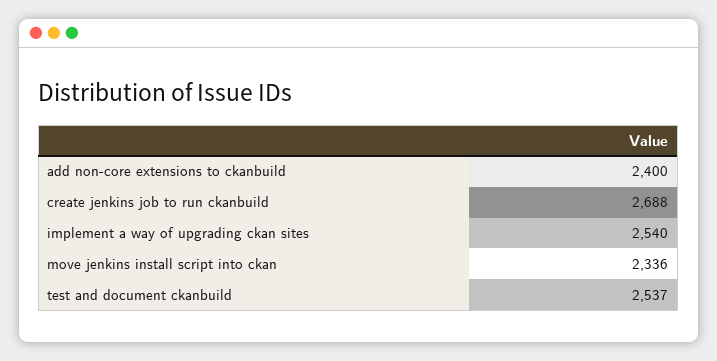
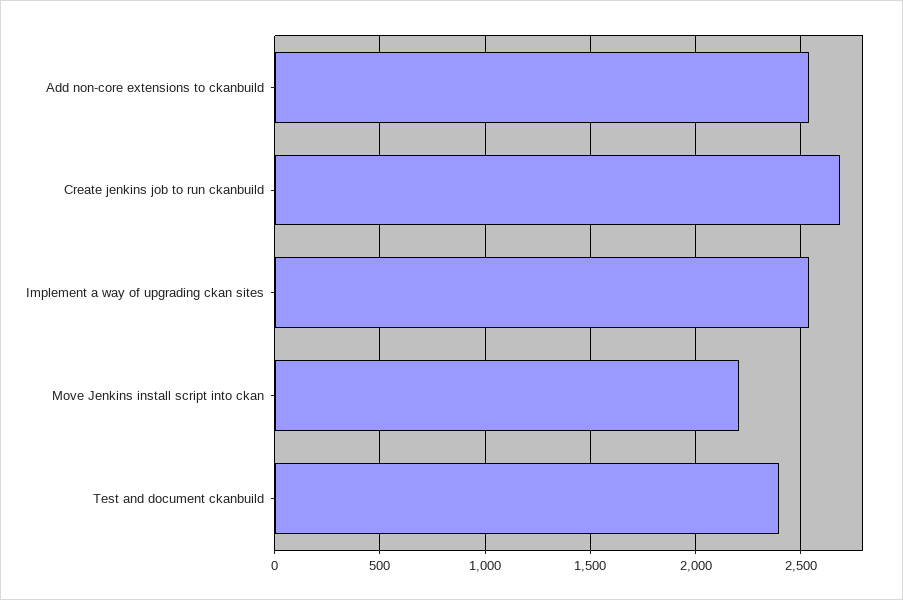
add non-core extensions to ckanbuild: 2400 -> 2550
move jenkins install script into ckan: 2336 -> 2200
test and document ckanbuild: 2537 -> 2400

